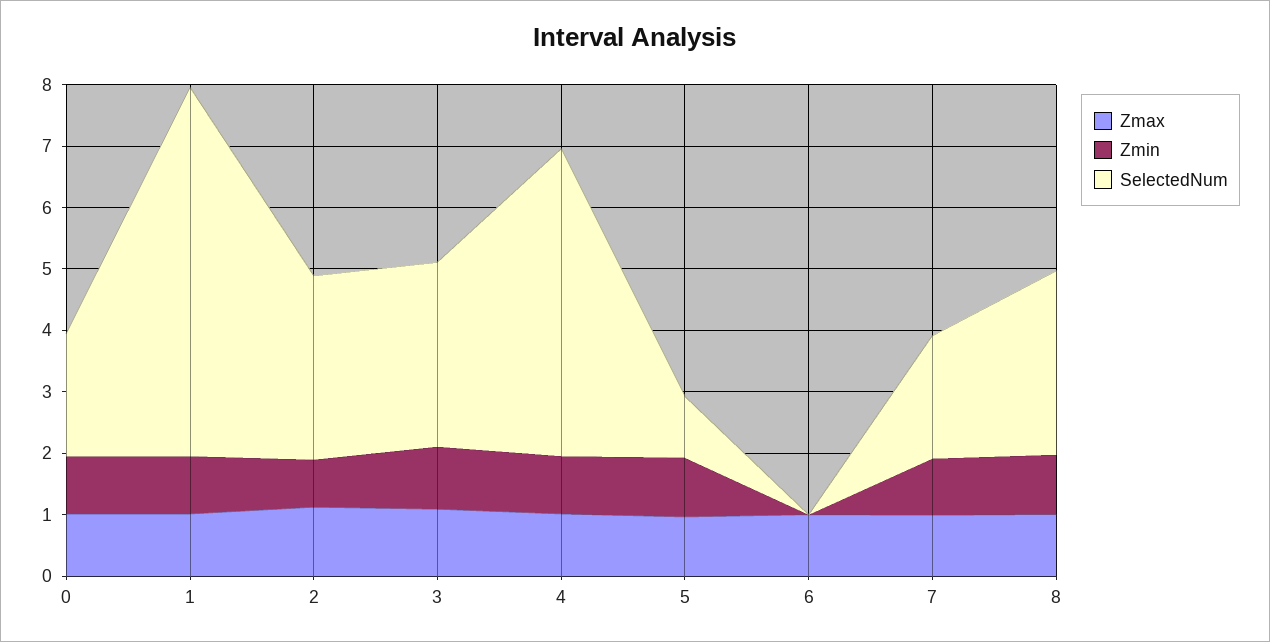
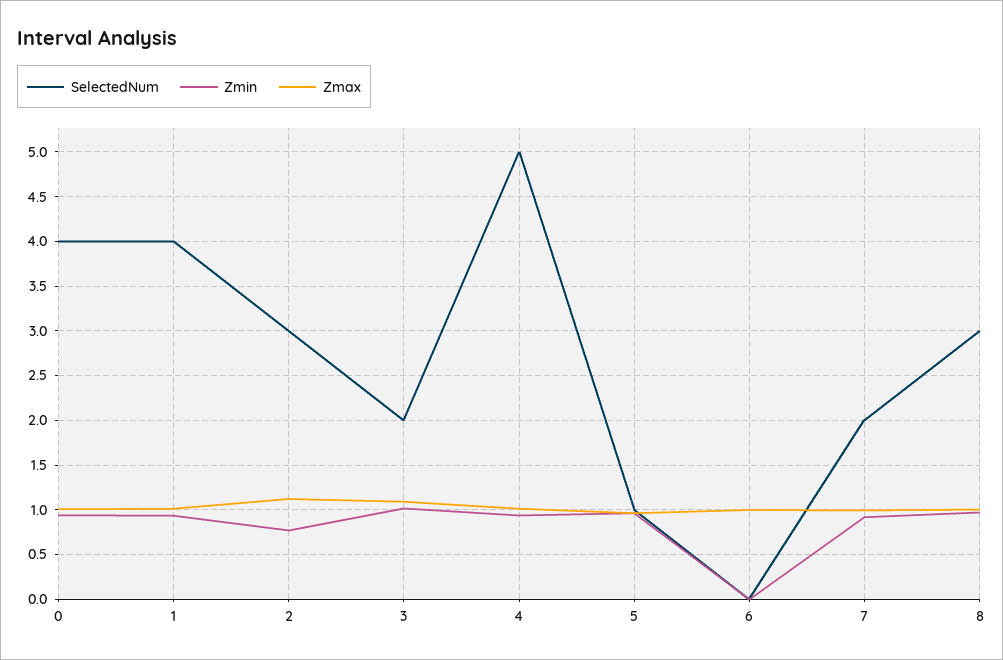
SelectedNum, 0: 2 -> 4
SelectedNum, 1: 6 -> 4
SelectedNum, 3: 3 -> 2

